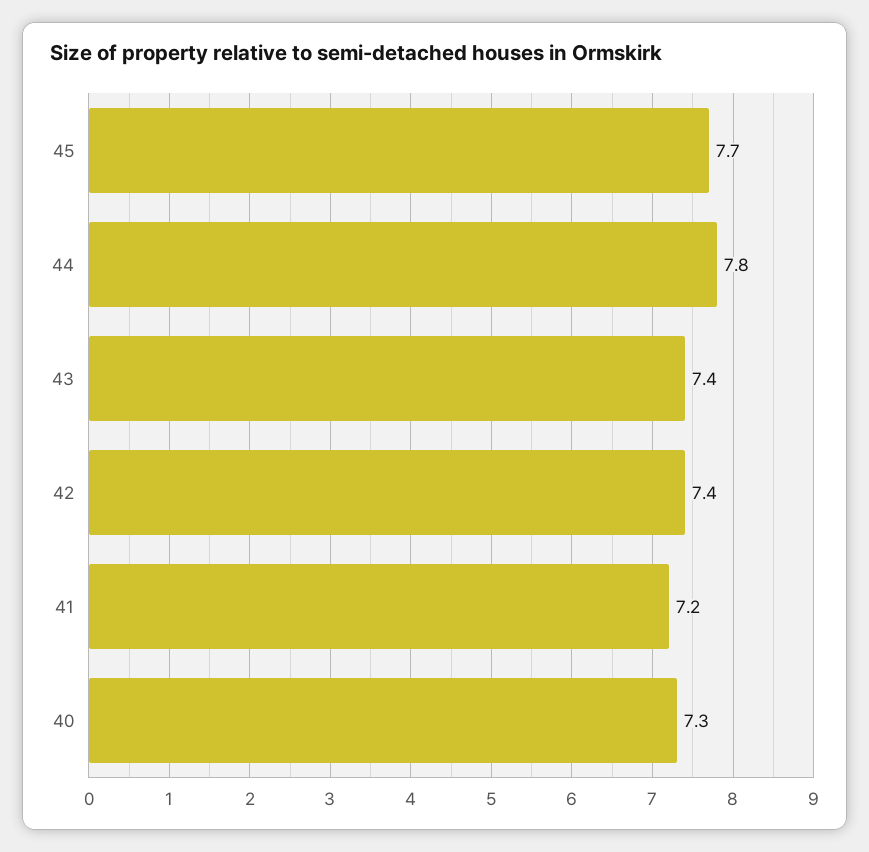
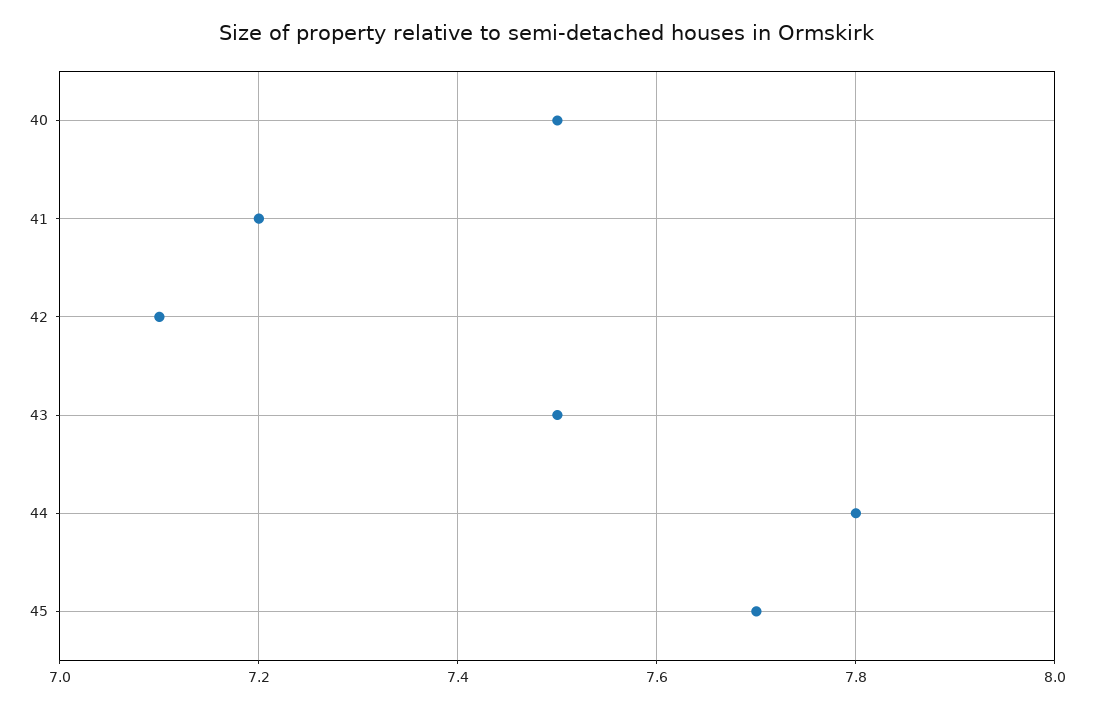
43: 7.4 -> 7.5
42: 7.4 -> 7.1
40: 7.3 -> 7.5

